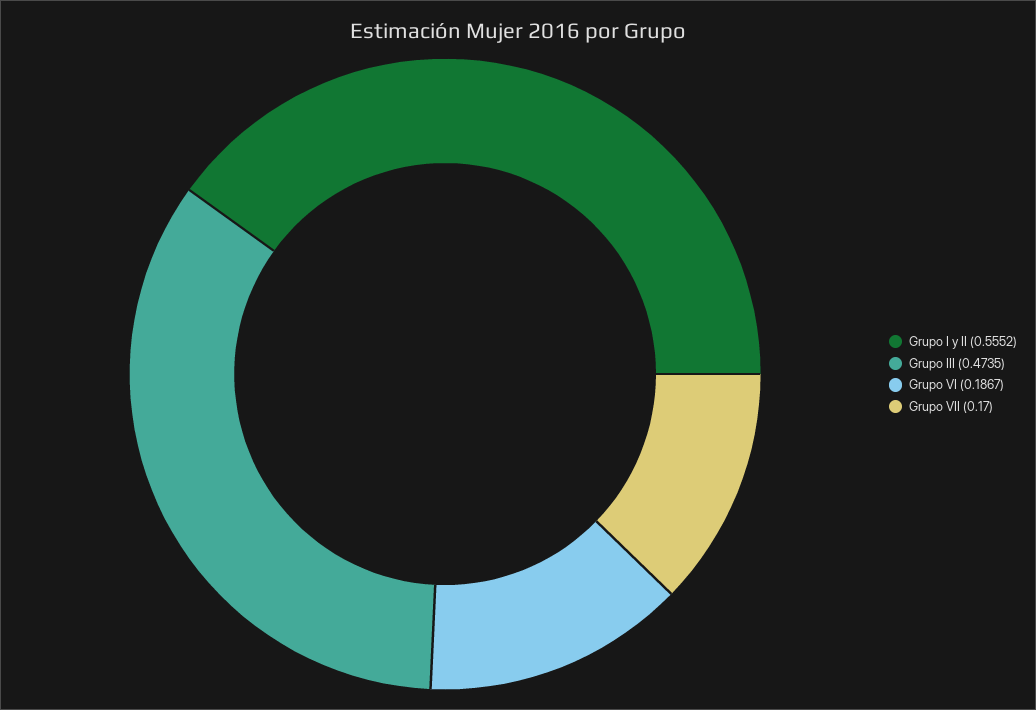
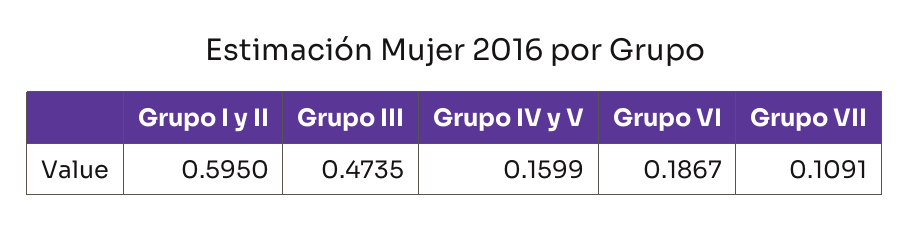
Grupo I y II: 0.5552 -> 0.595
Grupo VII: 0.17 -> 0.1091
Grupo IV y V: none -> 0.1599

